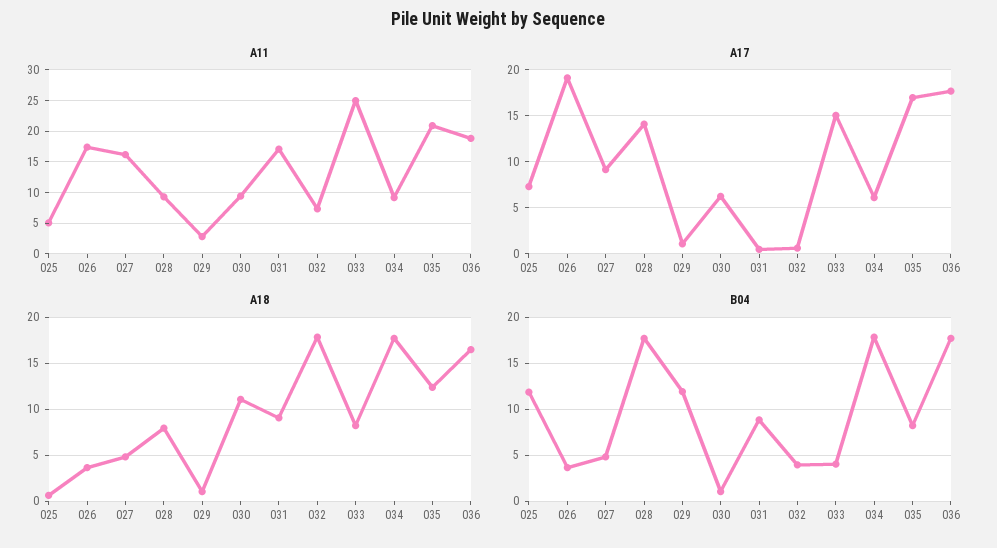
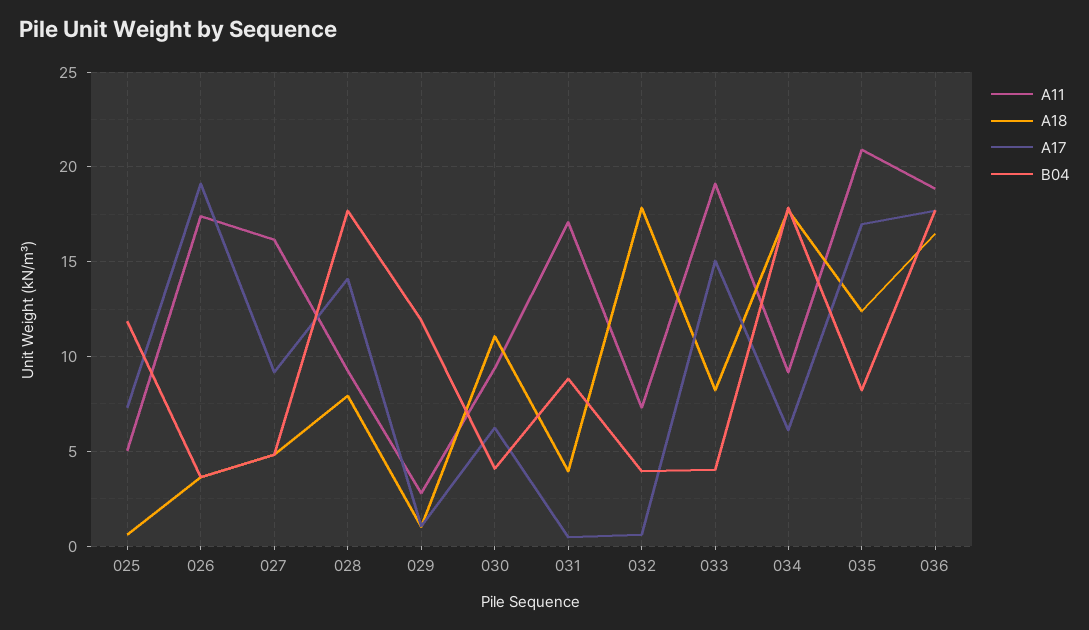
A11, 033: 25 -> 19
A18, 031: 9 -> 4
B04, 030: 1 -> 4

